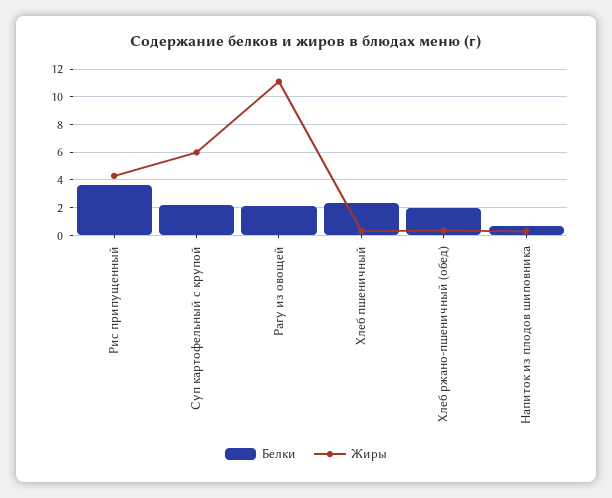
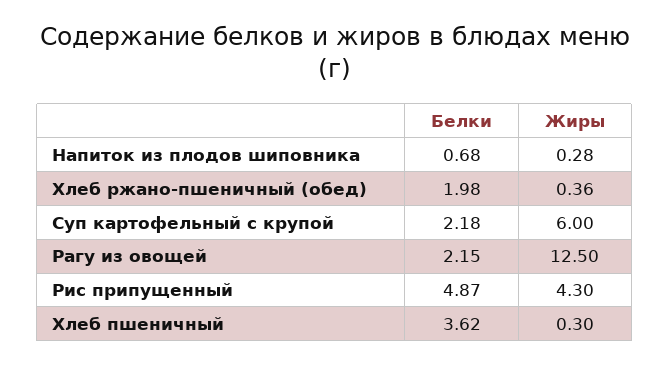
Белки, Рис припущенный: 3.5 -> 4.87
Жиры, Рагу из овощей: 11 -> 12.5
Белки, Хлеб пшеничный: 2.5 -> 3.62

